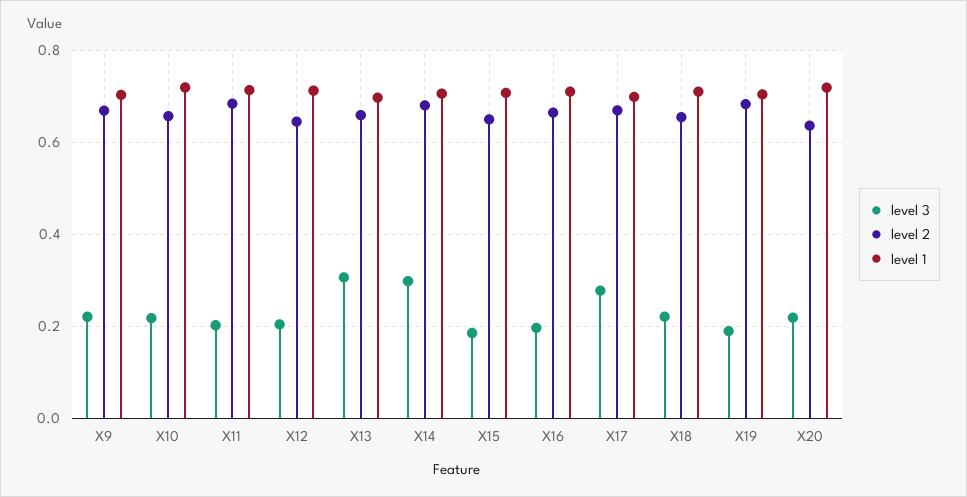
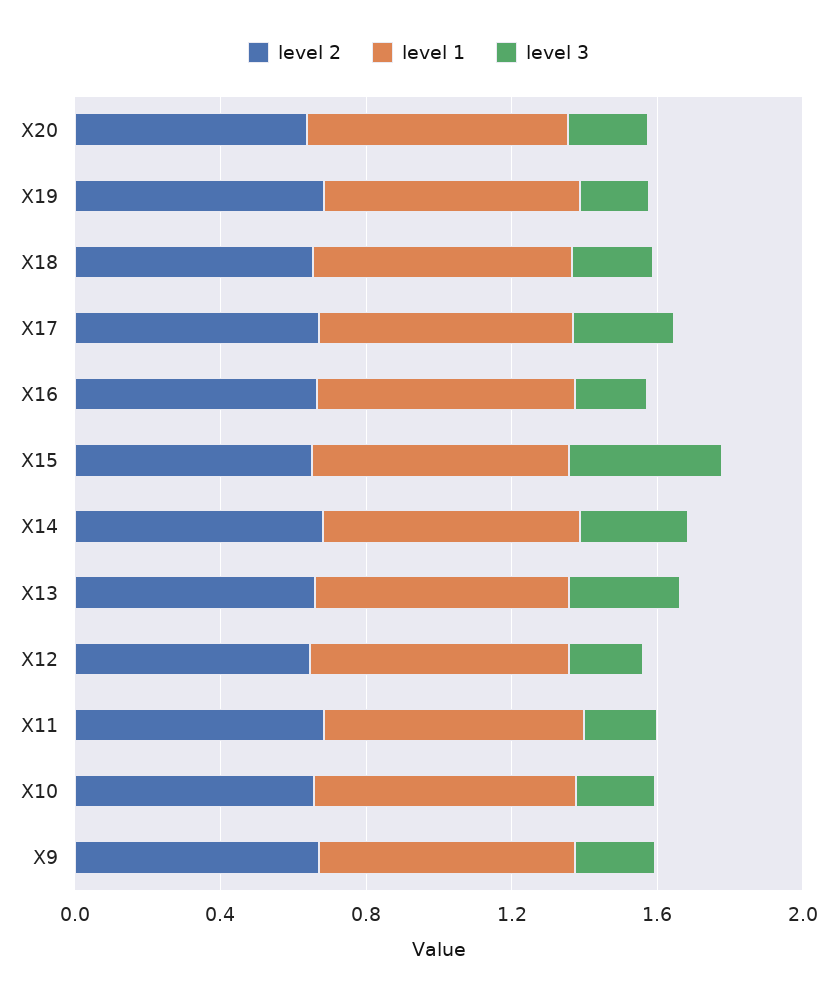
level 3, X15: 0.18 -> 0.4

